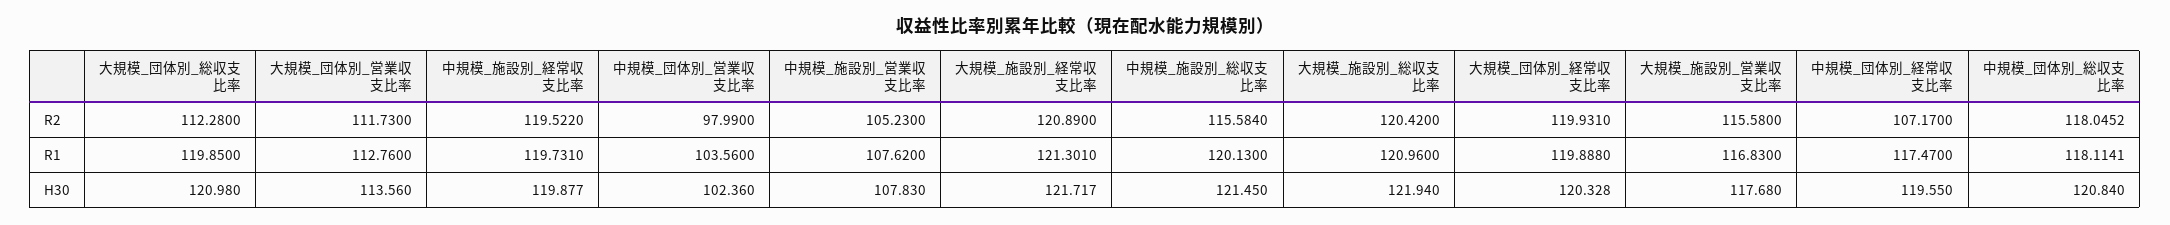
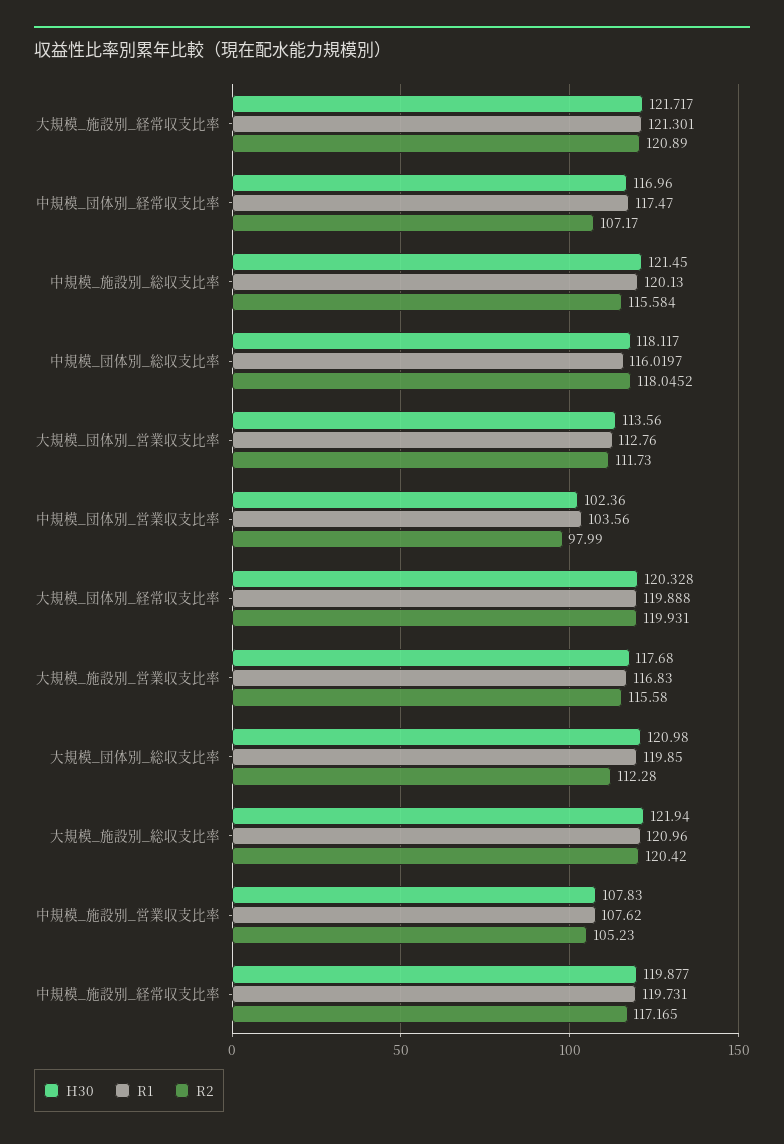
R2, 中規模_施設別_経常収支比率: 119.522 -> 117.165
R1, 中規模_団体別_総収支比率: 118.1141 -> 116.0197
H30, 中規模_団体別_経常収支比率: 119.55 -> 116.96
H30, 中規模_団体別_総収支比率: 120.84 -> 118.117

